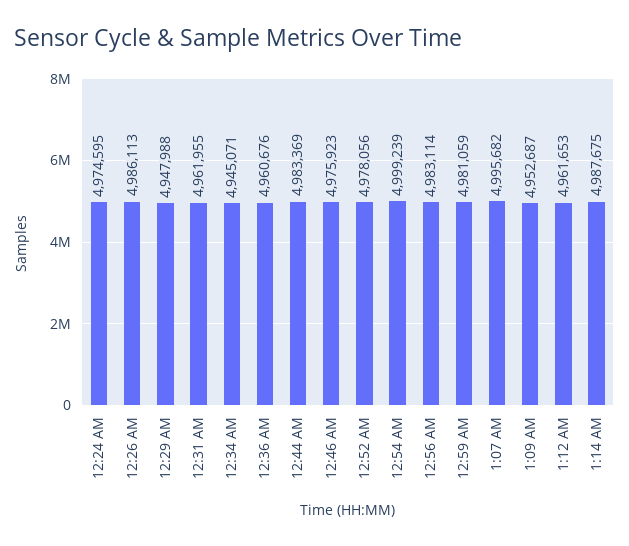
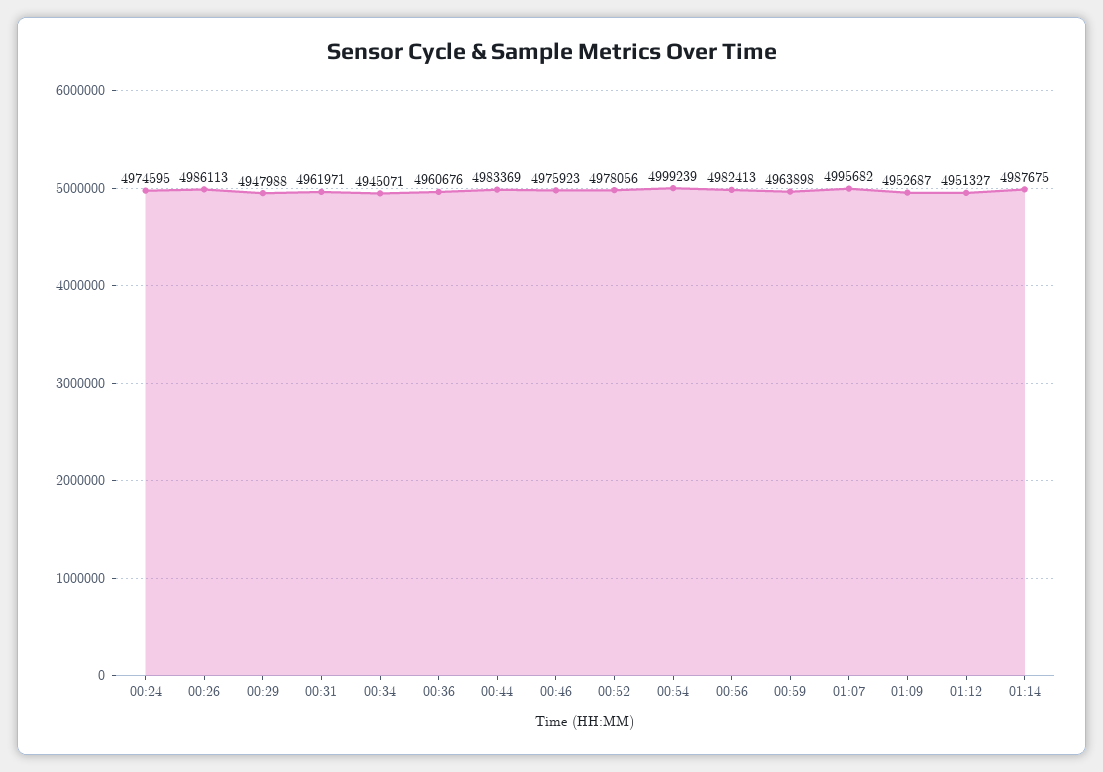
12:31 AM: 4961955 -> 4961971
12:56 AM: 4983114 -> 4982413
12:59 AM: 4981059 -> 4963898
1:12 AM: 4961653 -> 4951327

